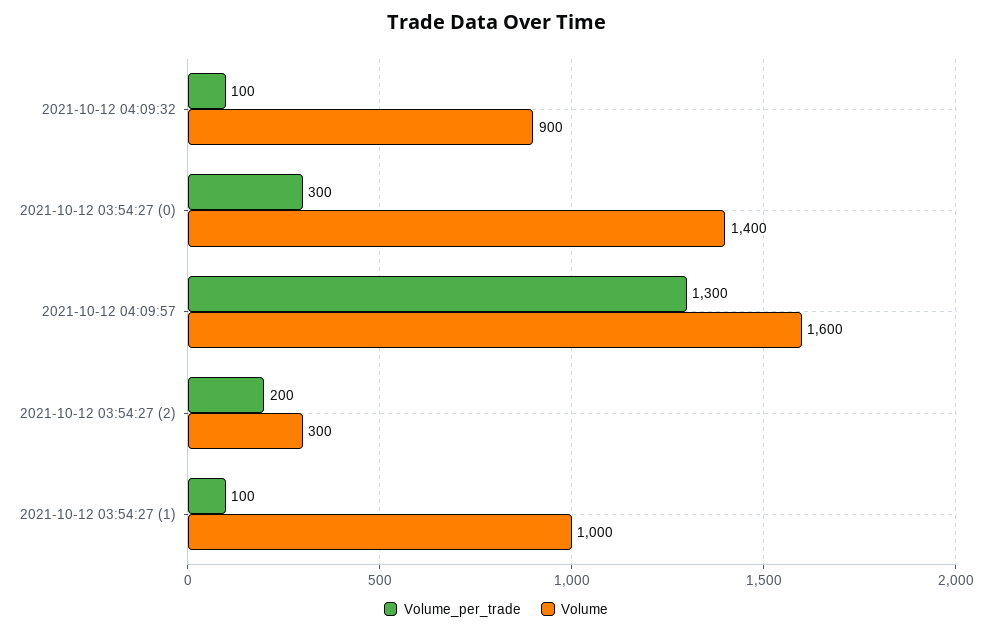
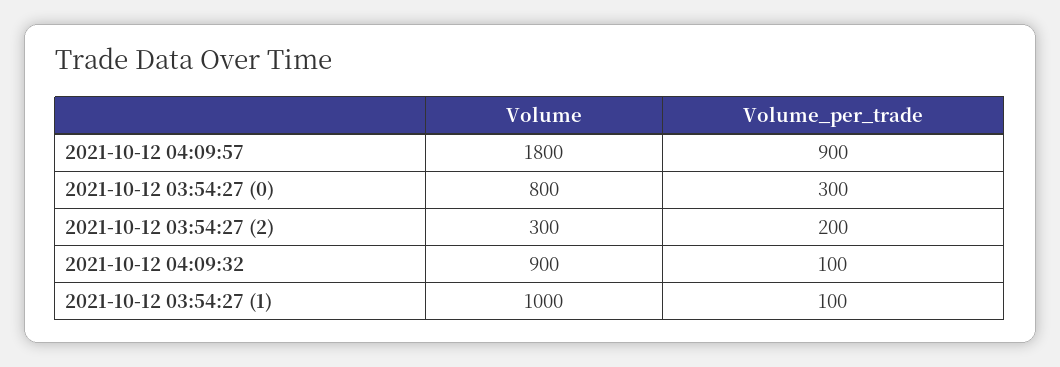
Volume, 2021-10-12 03:54:27 (0): 1400 -> 800
Volume_per_trade, 2021-10-12 04:09:57: 1300 -> 900
Volume, 2021-10-12 04:09:57: 1600 -> 1800

